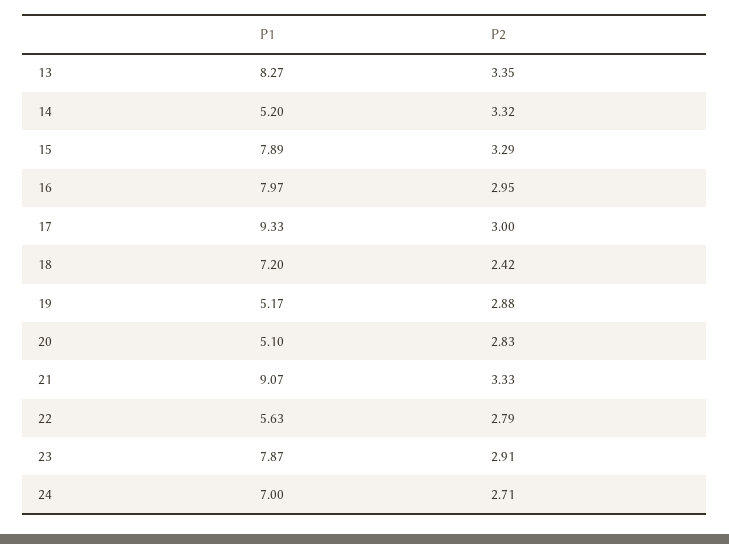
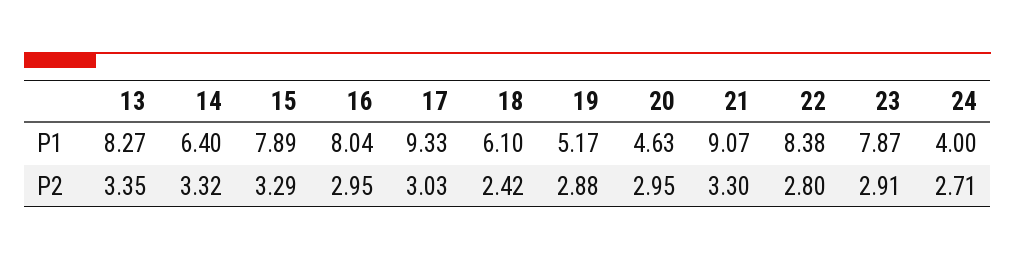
P1, 14: 5.2 -> 6.4
P1, 16: 7.97 -> 8.04
P2, 17: 3 -> 3.03
P1, 18: 7.2 -> 6.1
P1, 20: 5.1 -> 4.63
P2, 20: 2.83 -> 2.95
P2, 21: 3.33 -> 3.3
P1, 22: 5.63 -> 8.38
P2, 22: 2.79 -> 2.8
P1, 24: 7 -> 4

